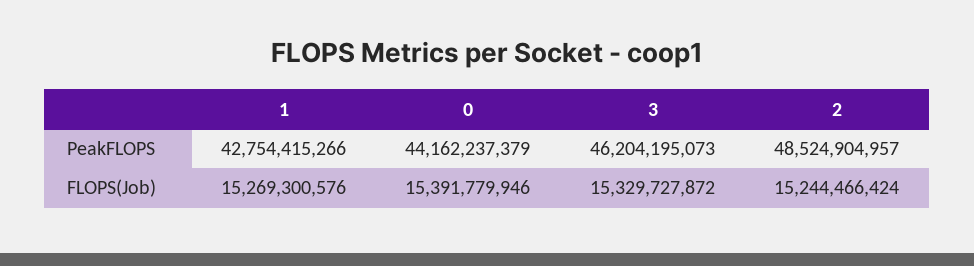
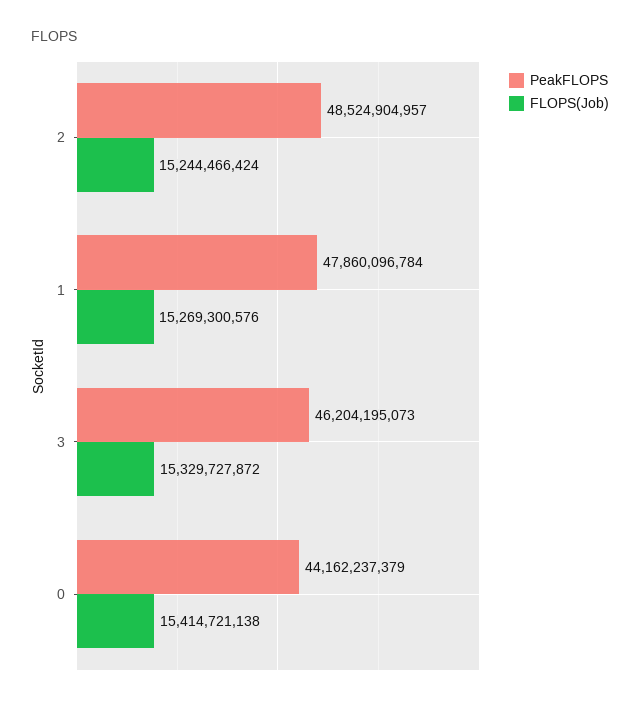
PeakFLOPS, 1: 42754415266 -> 47860096784
FLOPS(Job), 0: 15391779946 -> 15414721138

